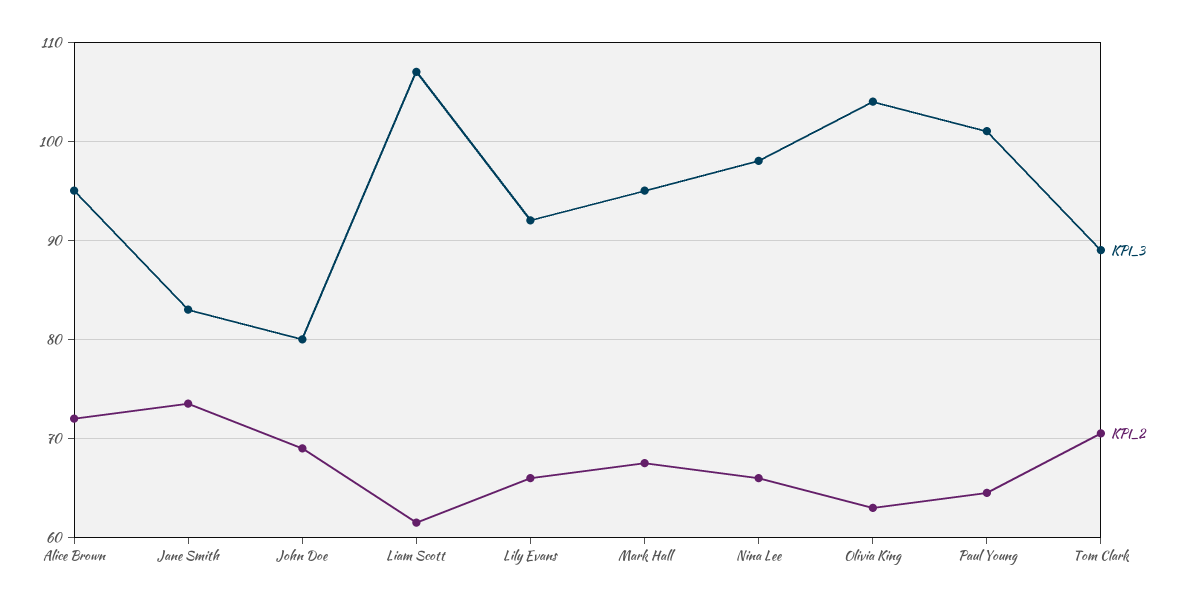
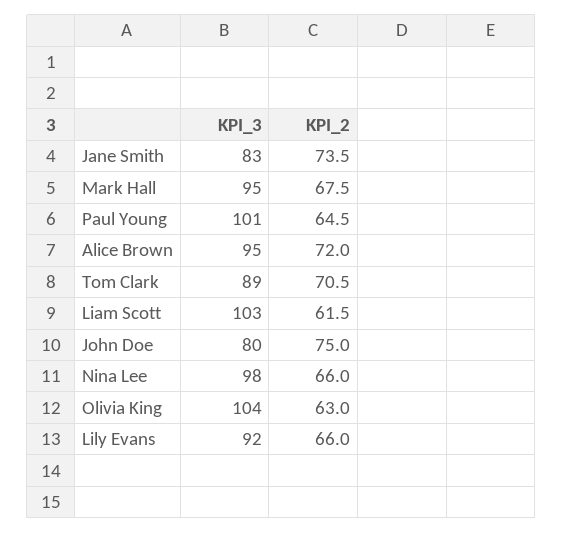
KPI_2, John Doe: 69 -> 75
KPI_3, Liam Scott: 107 -> 103

